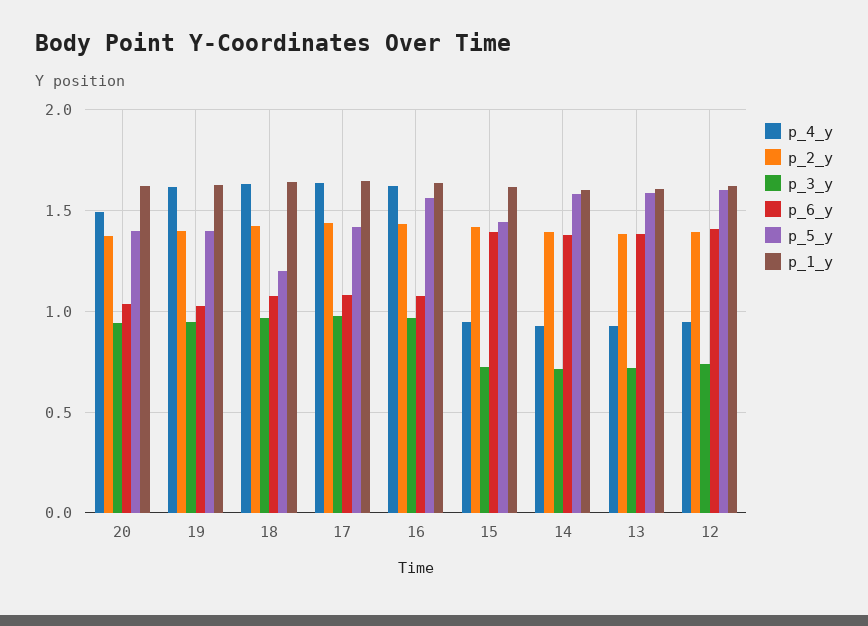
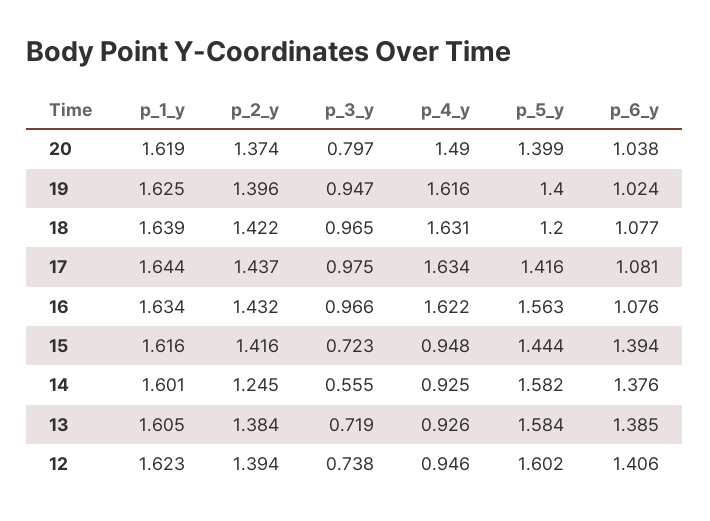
p_3_y, 20: 0.95 -> 0.797
p_2_y, 14: 1.4 -> 1.245
p_3_y, 14: 0.7 -> 0.555

